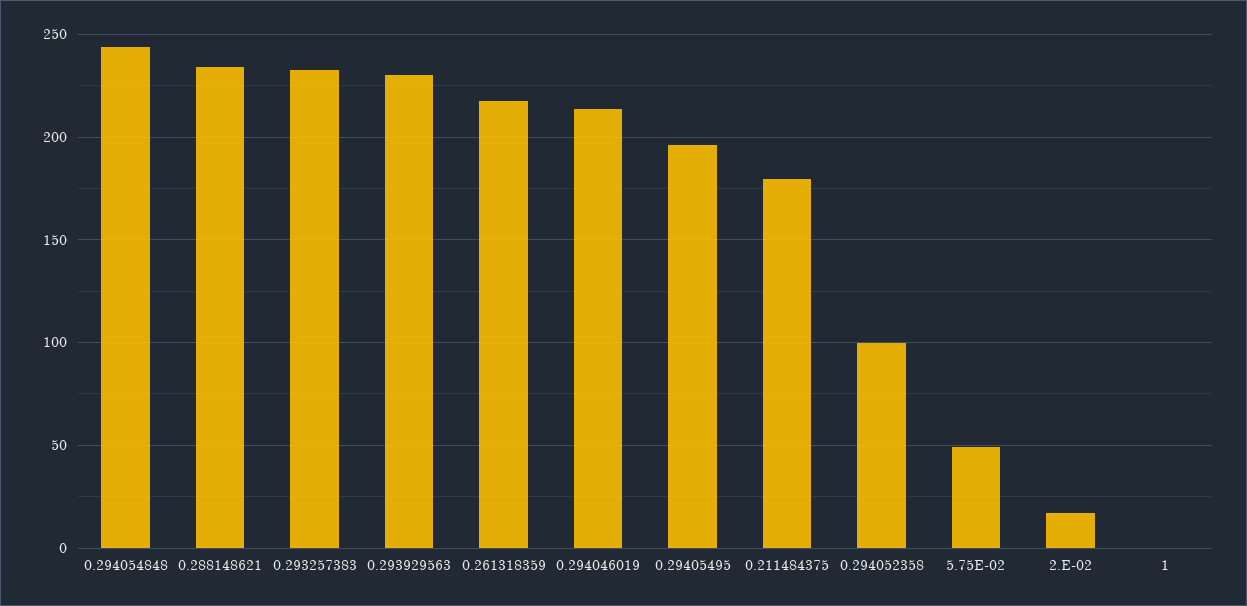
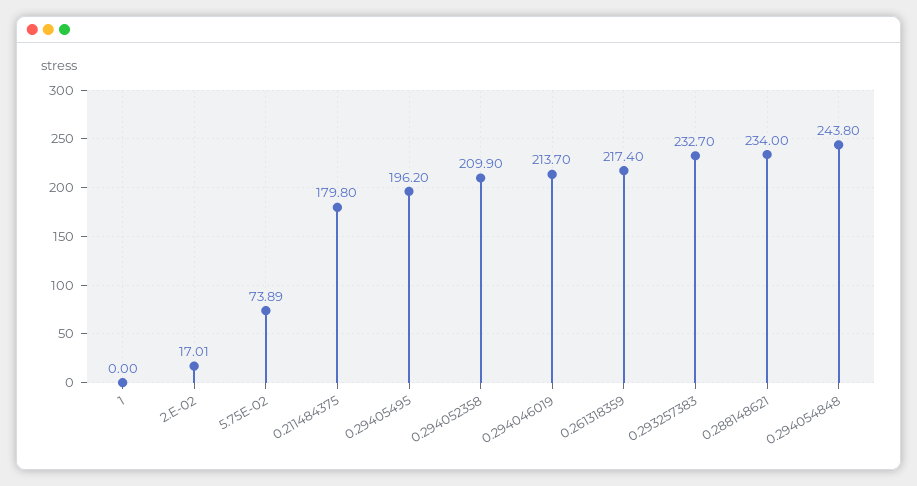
0.293929563: 230 -> none
0.294052358: 100 -> 209.9
5.75E-02: 50 -> 73.89

